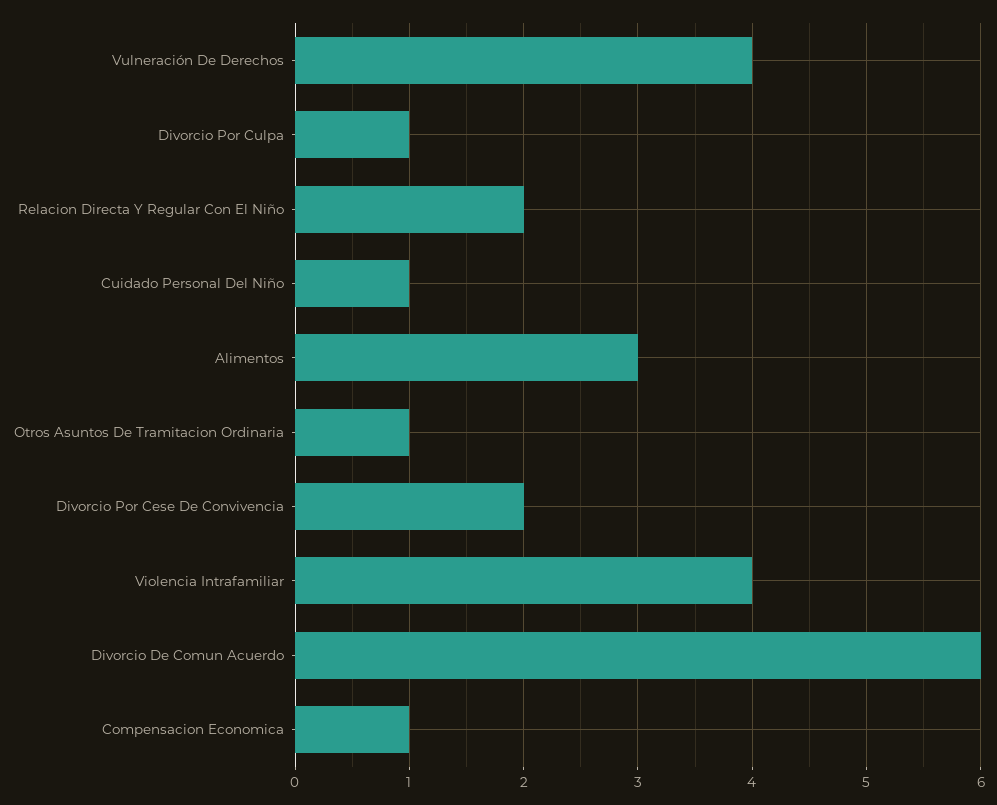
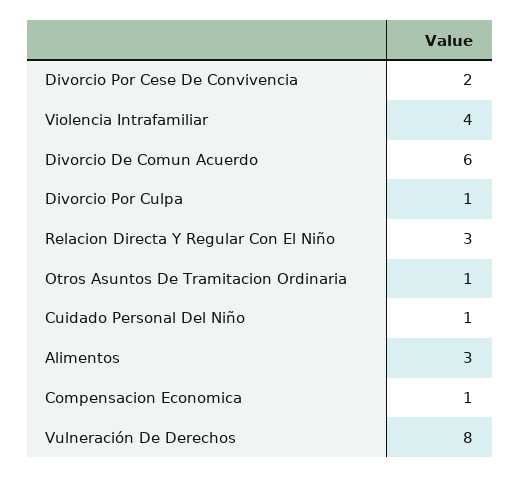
Vulneración De Derechos: 4 -> 8
Relacion Directa Y Regular Con El Niño: 2 -> 3

